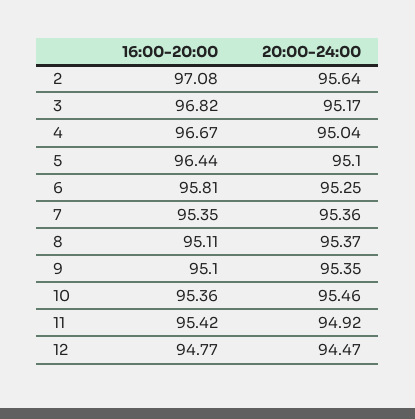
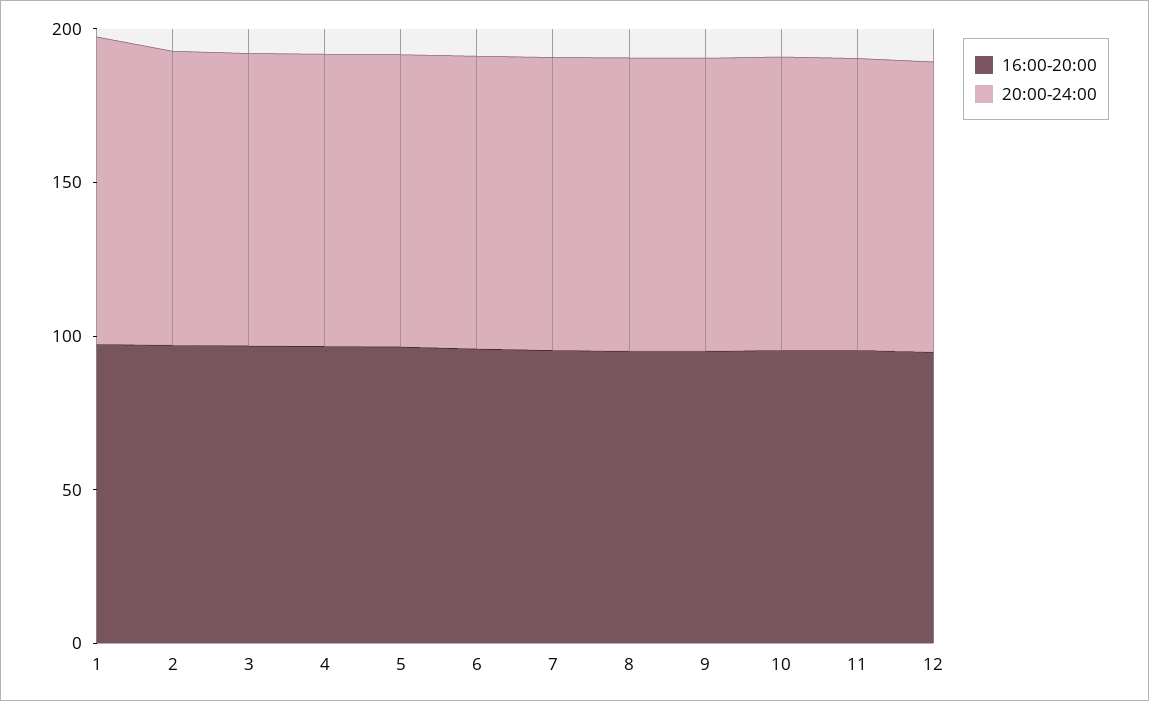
16:00-20:00, 1: none -> 100
20:00-24:00, 1: none -> 100

